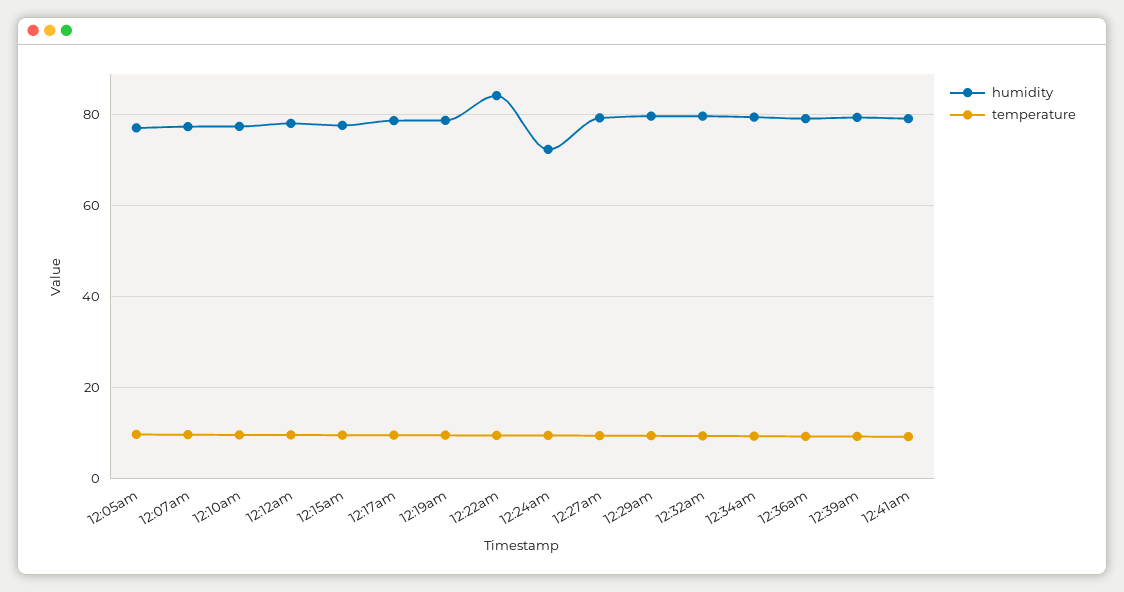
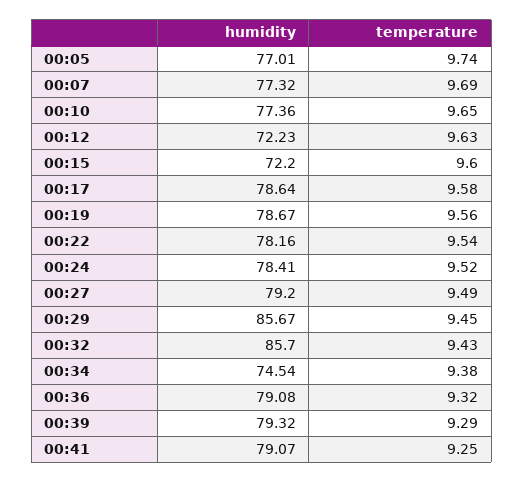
humidity, 12:12am: 78 -> 72.23
humidity, 12:15am: 78 -> 72.2
humidity, 12:22am: 84 -> 78.16
humidity, 12:24am: 72 -> 78.41
humidity, 12:29am: 80 -> 85.67
humidity, 12:32am: 80 -> 85.7
humidity, 12:34am: 80 -> 74.54

